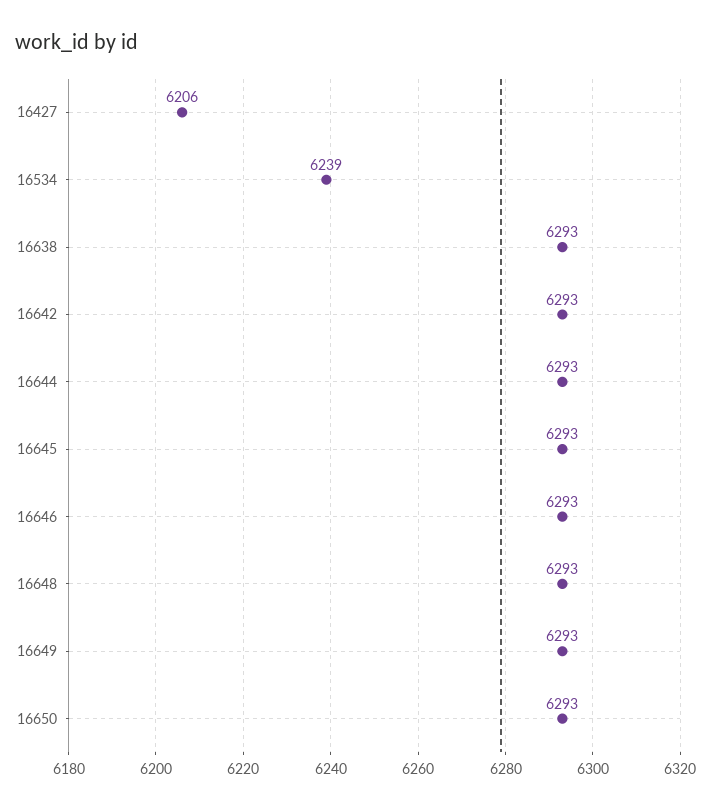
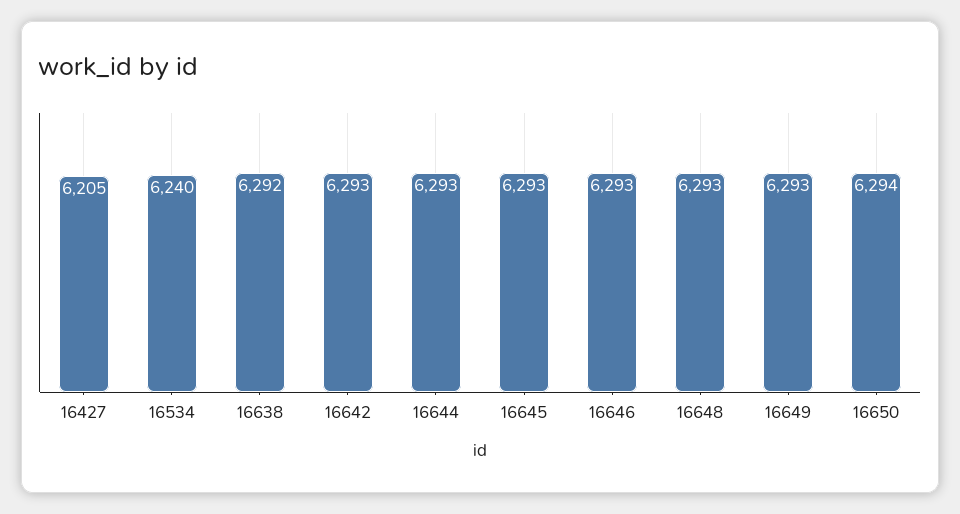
16427: 6206 -> 6205
16534: 6239 -> 6240
16638: 6293 -> 6292
16650: 6293 -> 6294

